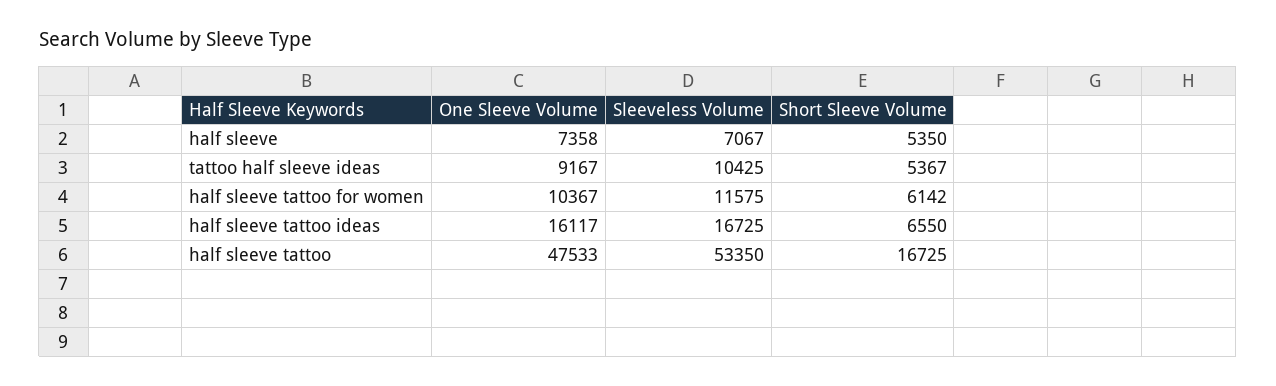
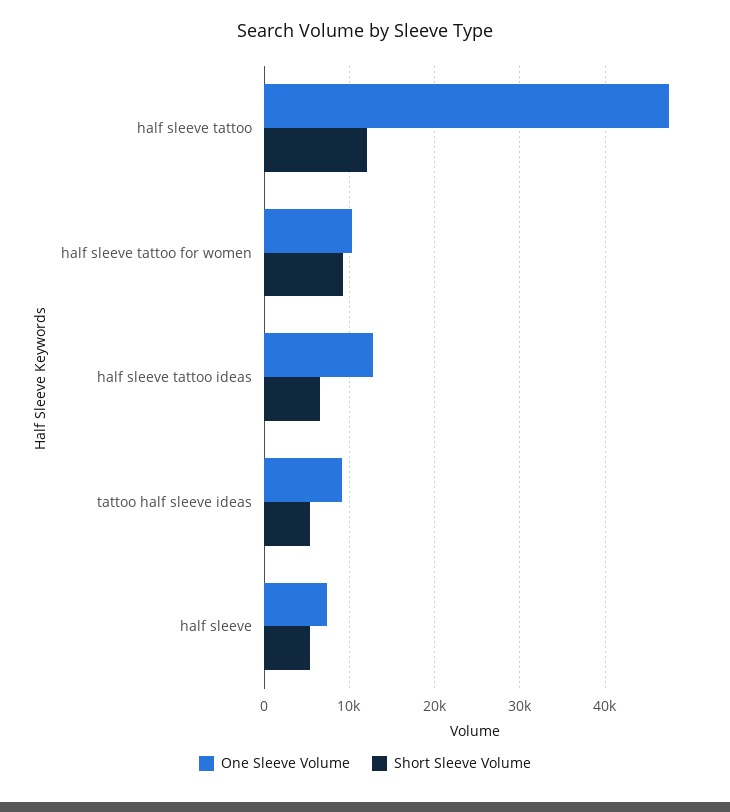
Sleeveless Volume, half sleeve: 7067 -> none
Sleeveless Volume, tattoo half sleeve ideas: 10425 -> none
Sleeveless Volume, half sleeve tattoo for women: 11575 -> none
Short Sleeve Volume, half sleeve tattoo for women: 6142 -> 9000
One Sleeve Volume, half sleeve tattoo ideas: 16117 -> 13000
Sleeveless Volume, half sleeve tattoo ideas: 16725 -> none
Sleeveless Volume, half sleeve tattoo: 53350 -> none
Short Sleeve Volume, half sleeve tattoo: 16725 -> 12000

